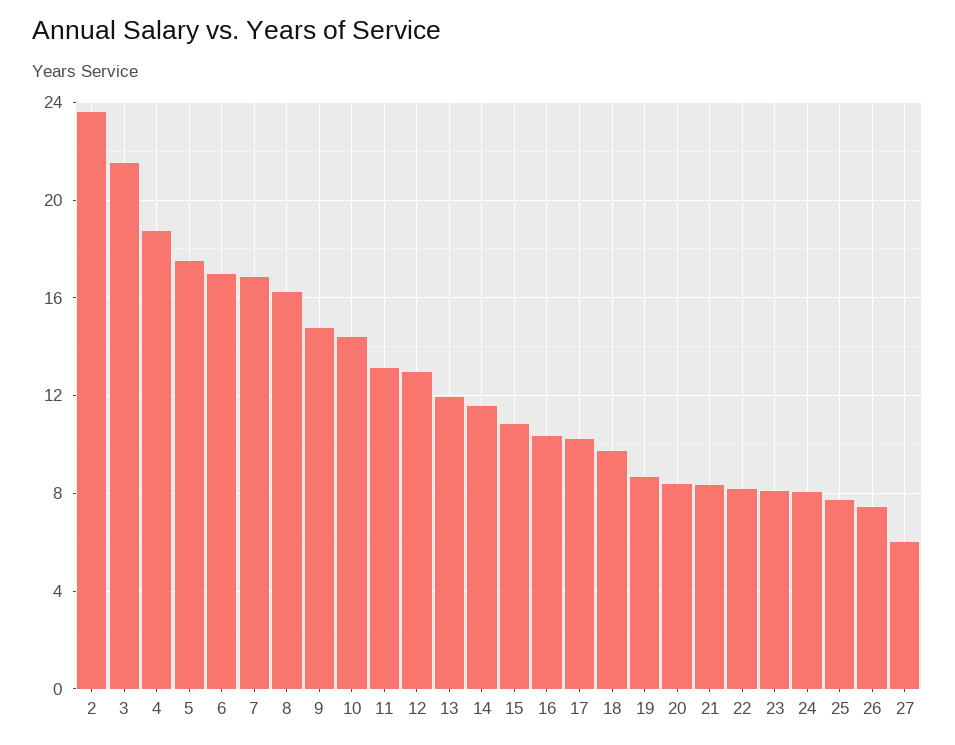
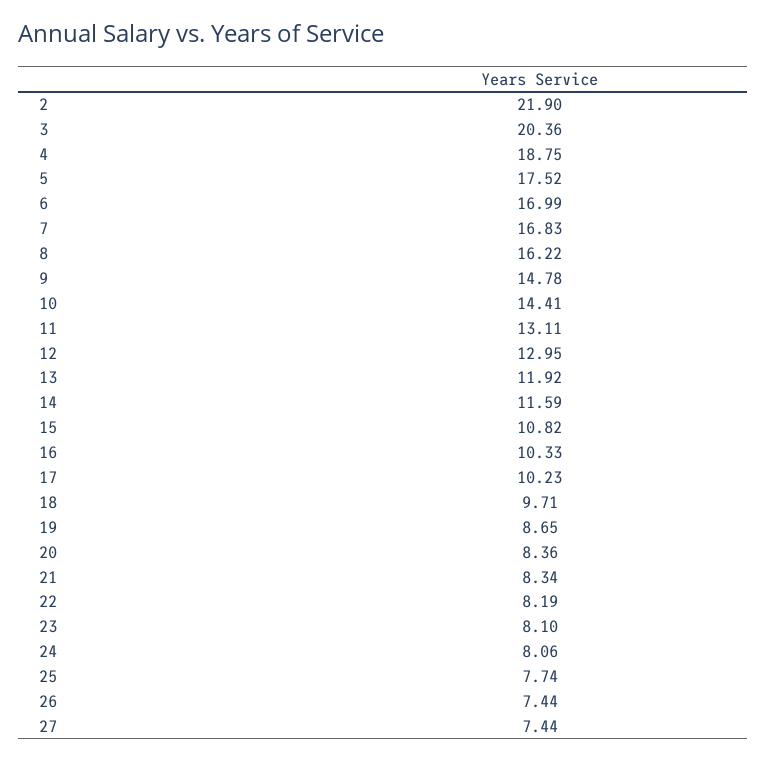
2: 23.5 -> 21.9
3: 21.5 -> 20.36
27: 6 -> 7.44

